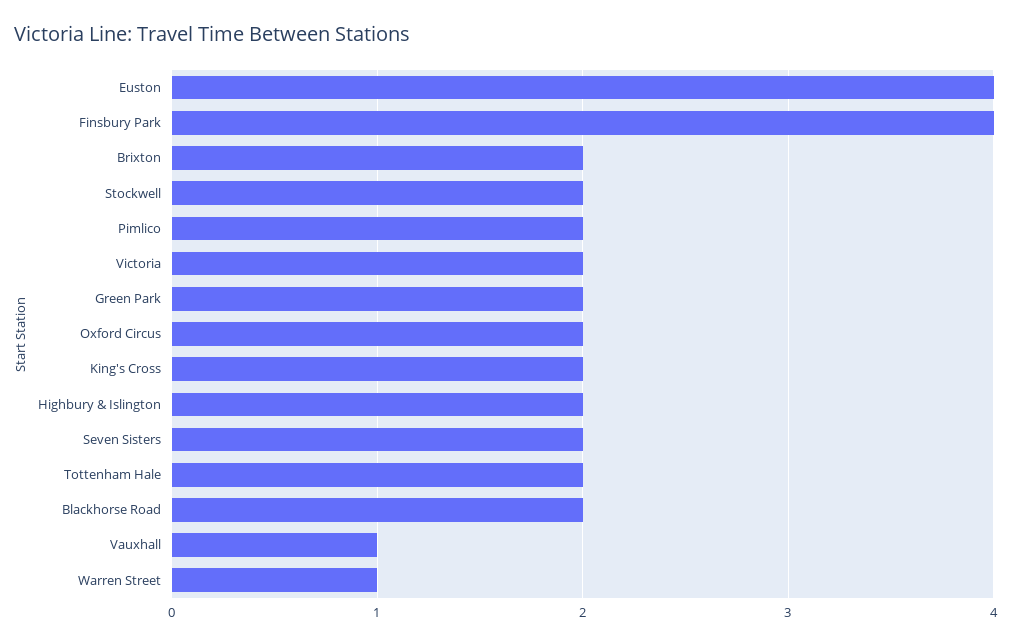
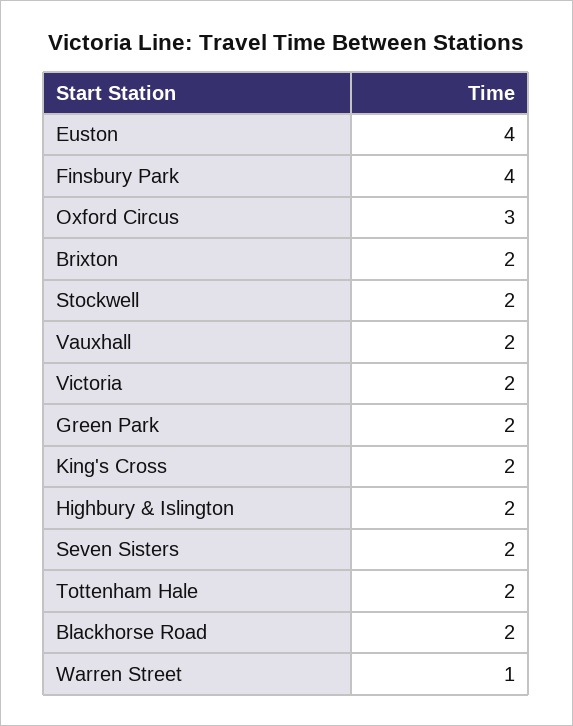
Pimlico: 2 -> none
Oxford Circus: 2 -> 3
Vauxhall: 1 -> 2

